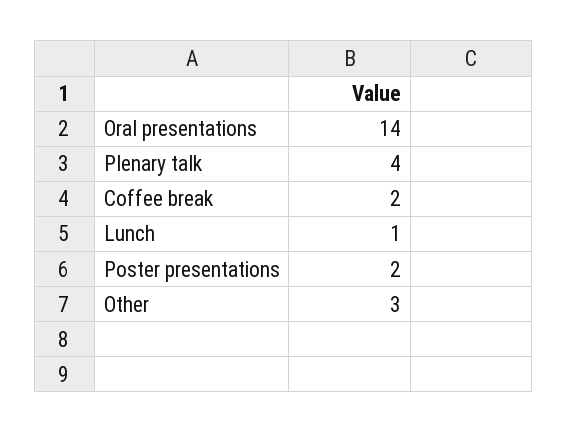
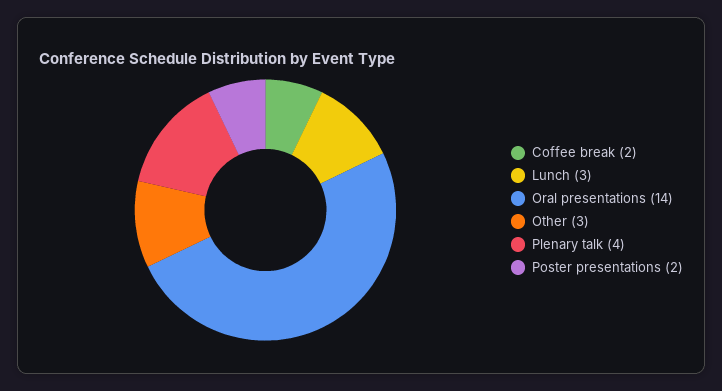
Lunch: 1 -> 3

